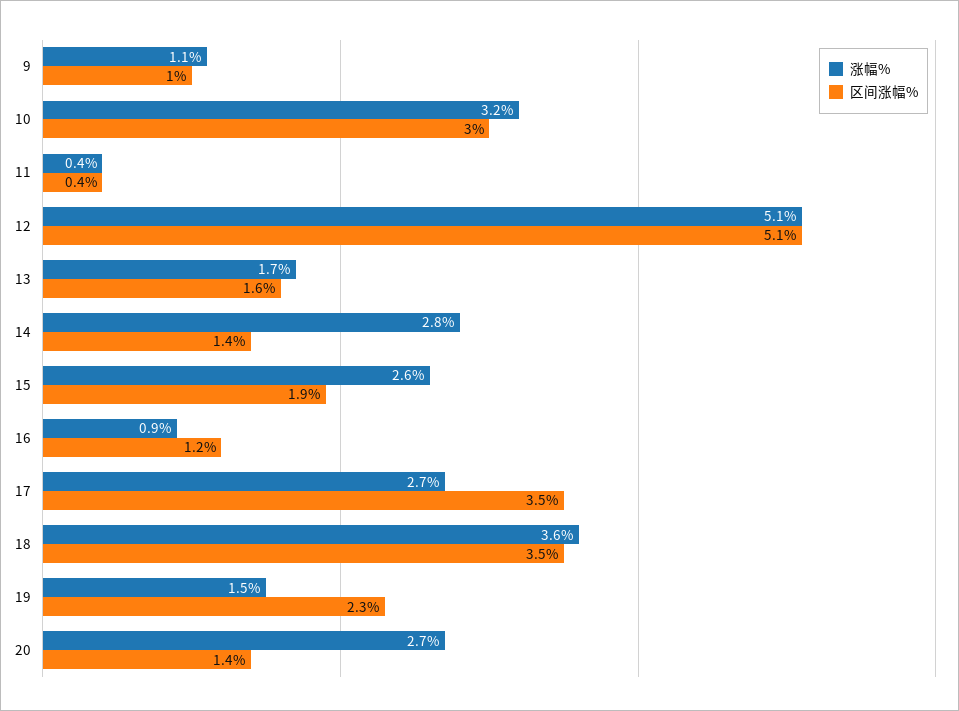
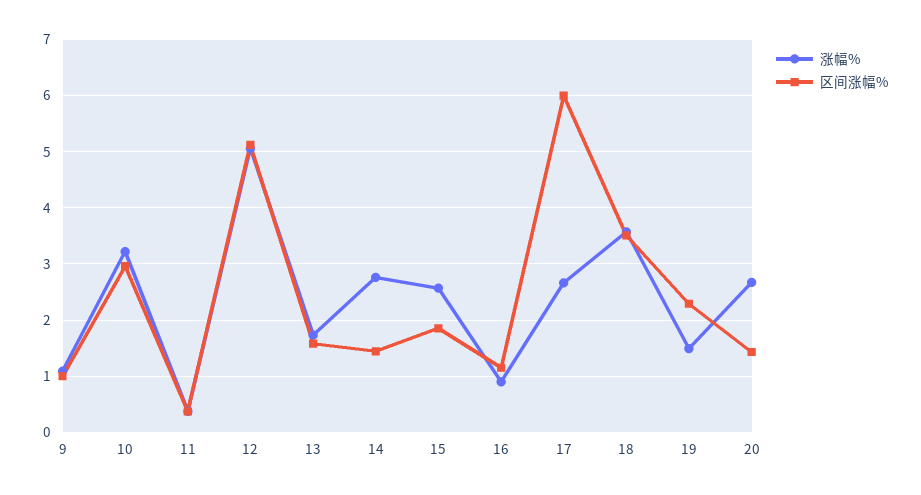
区间涨幅%, 17: 3.5 -> 6

